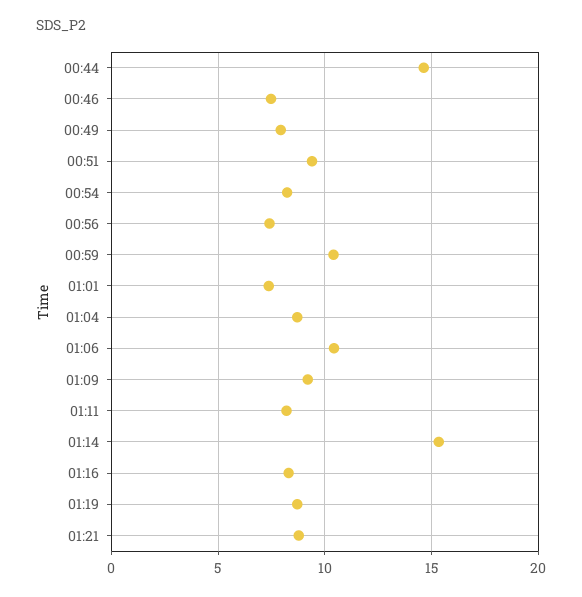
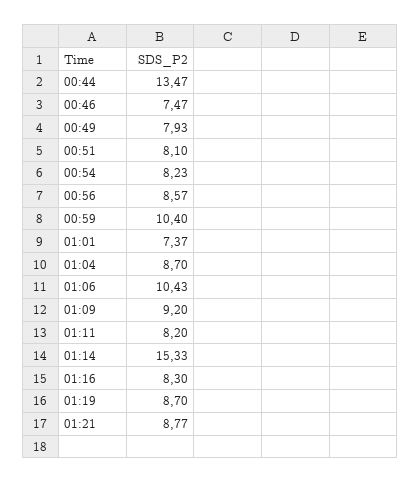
00:44: 14.5 -> 13.47
00:51: 9.5 -> 8.1
00:56: 7.5 -> 8.57

